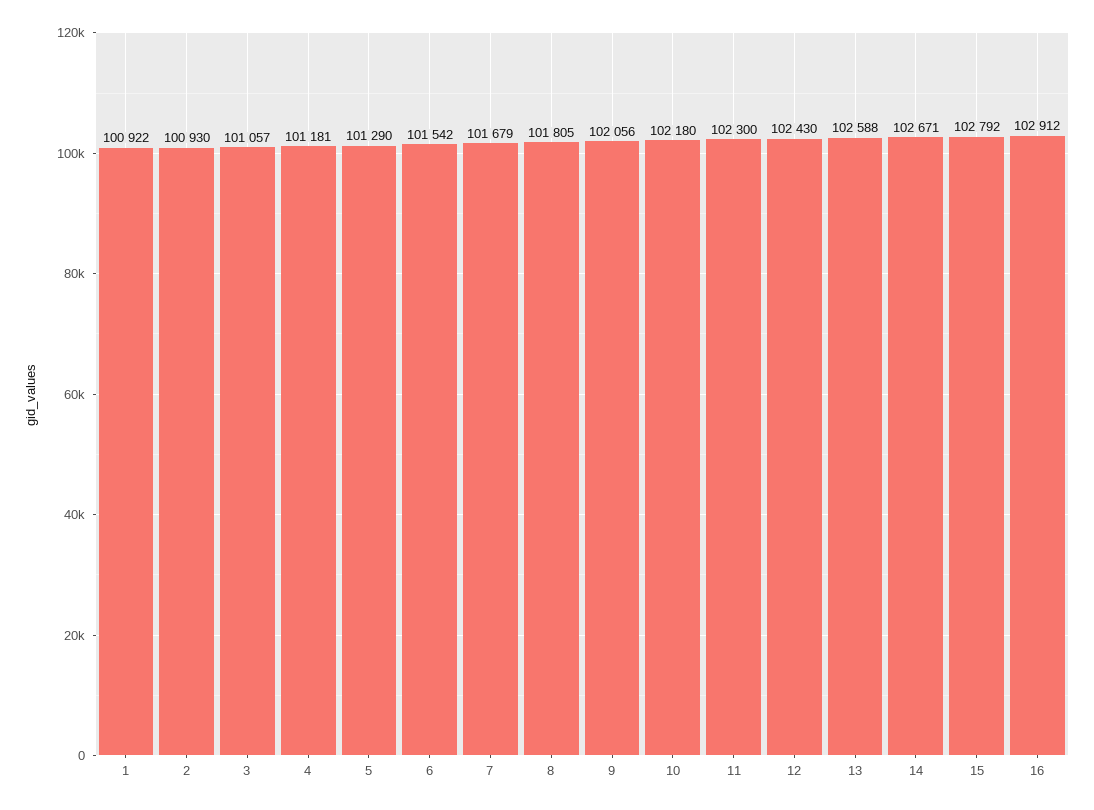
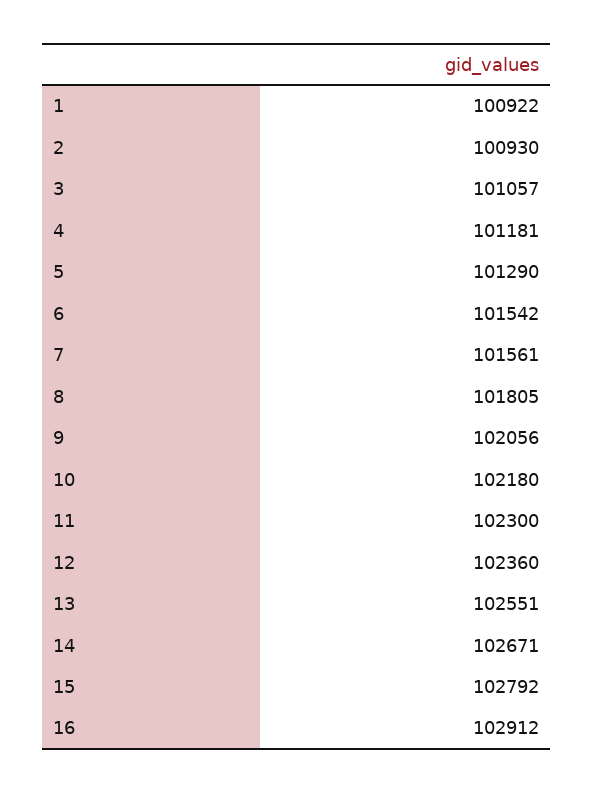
7: 101679 -> 101561
12: 102430 -> 102360
13: 102588 -> 102551

